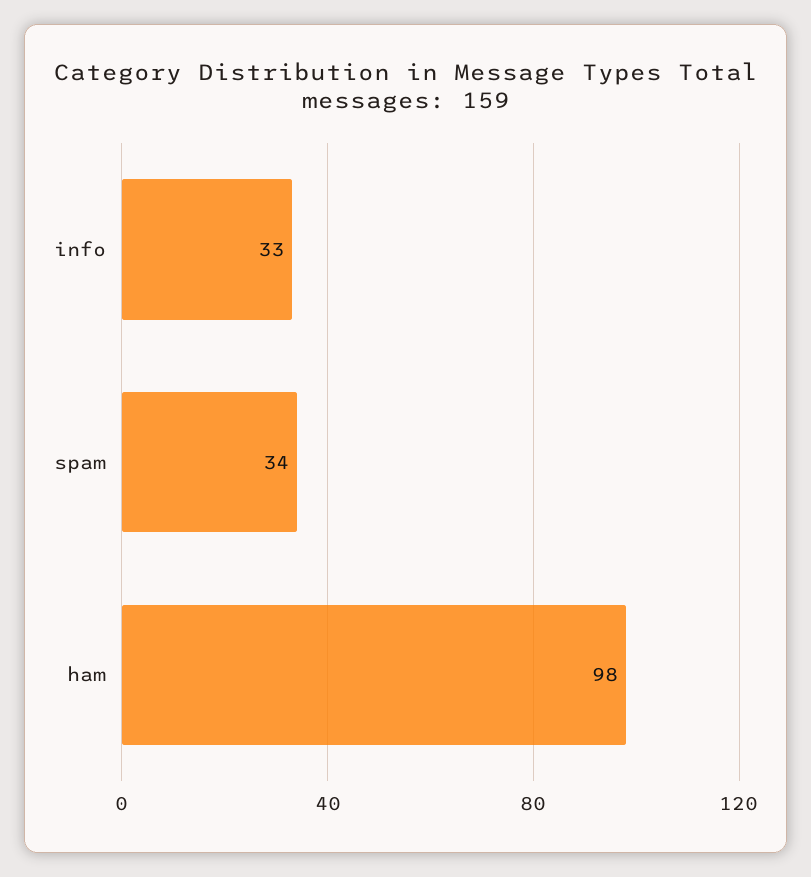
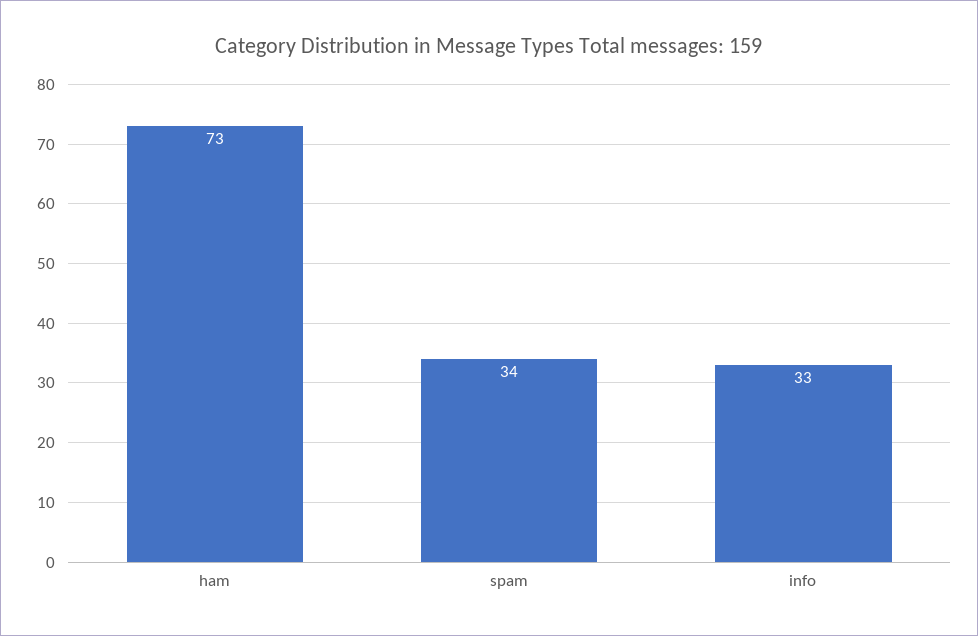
ham: 98 -> 73

